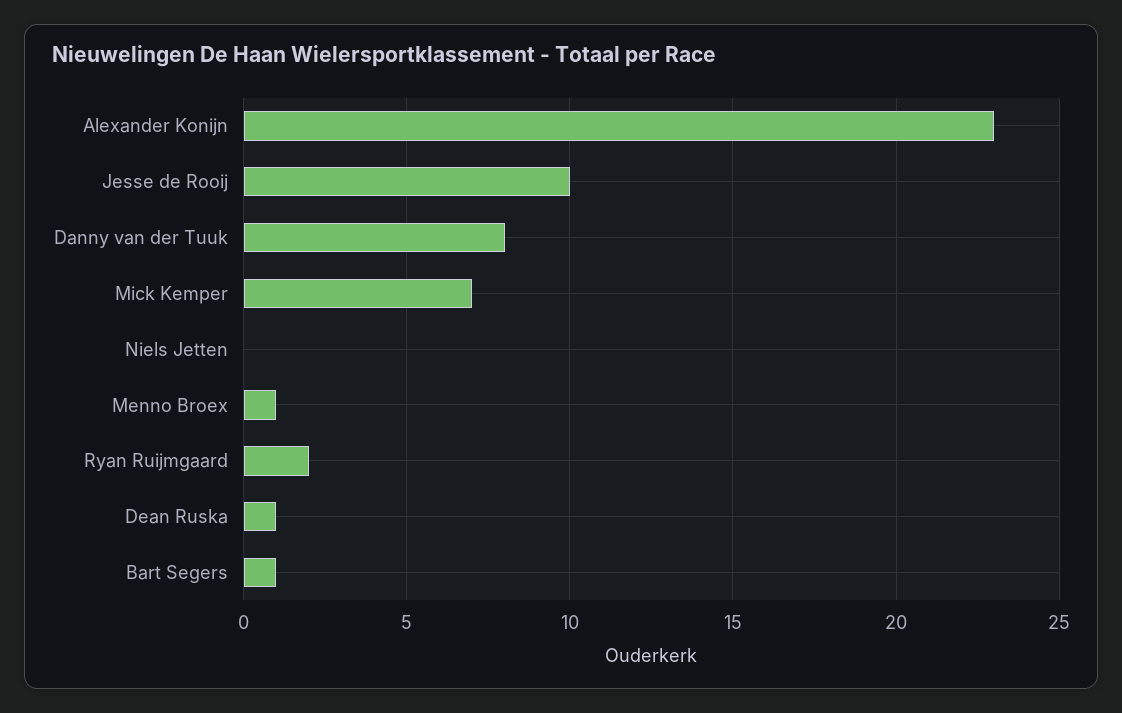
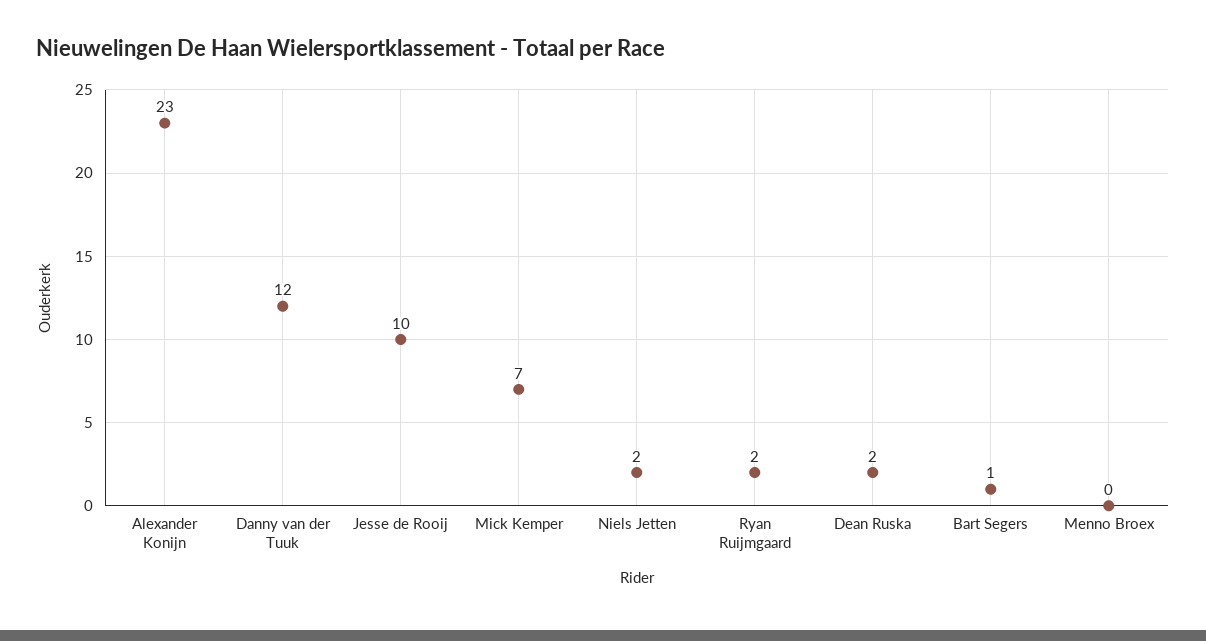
Danny van der Tuuk: 8 -> 12
Niels Jetten: 0 -> 2
Menno Broex: 1 -> 0
Dean Ruska: 1 -> 2

